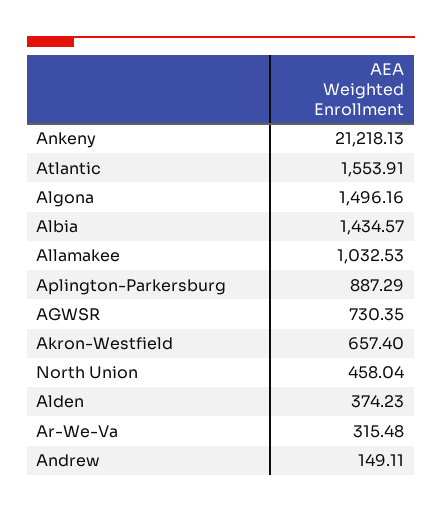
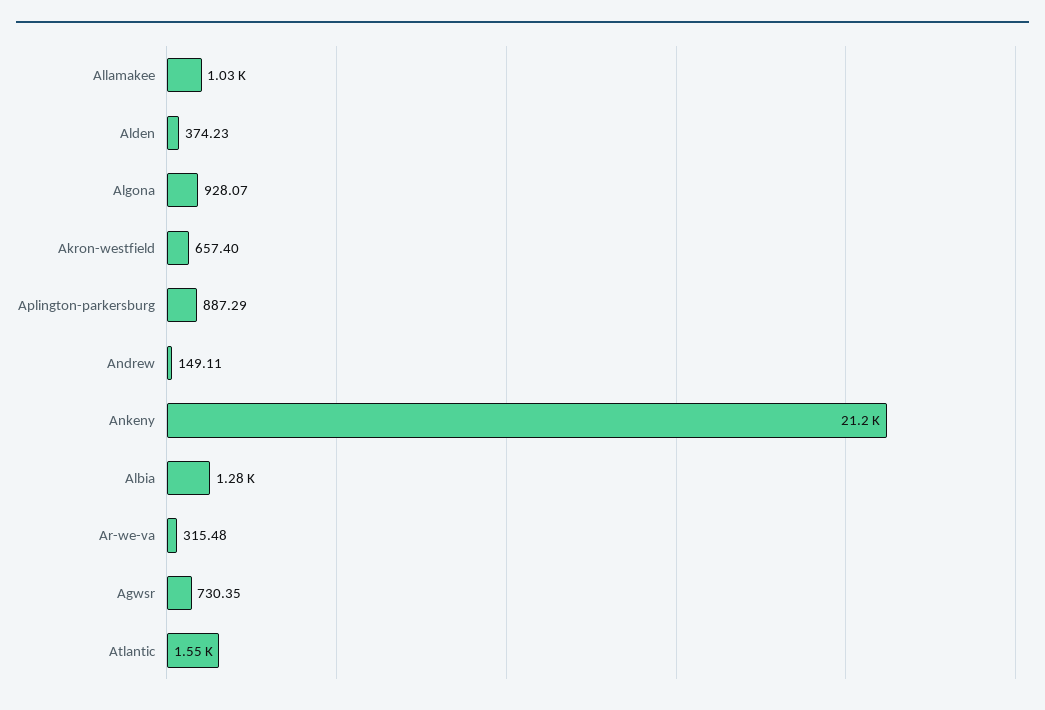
Algona: 1496.16 -> 928.07
Albia: 1434.57 -> 1280
North Union: 458.04 -> none

